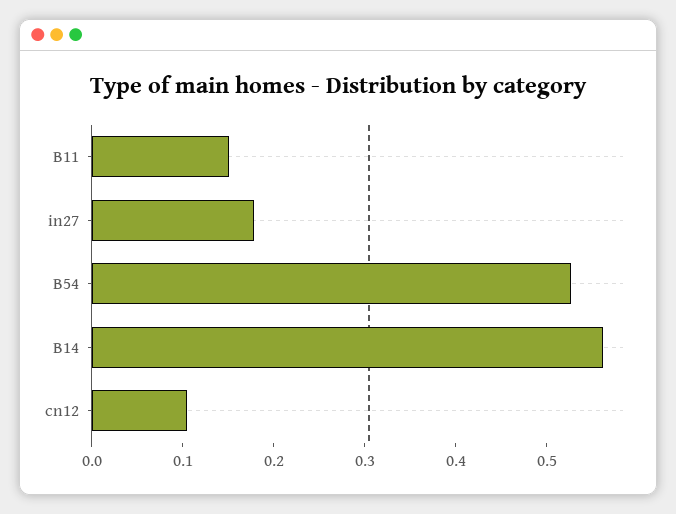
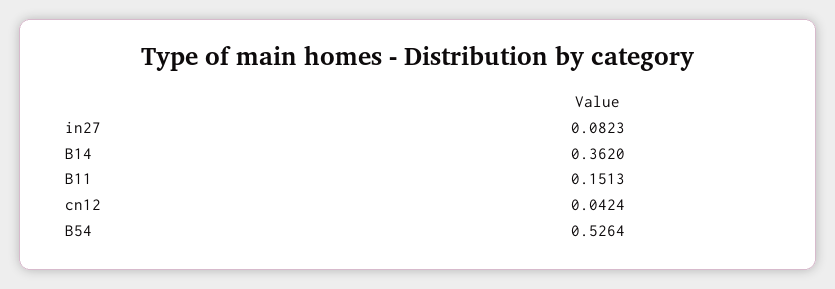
in27: 0.18 -> 0.0823
B14: 0.56 -> 0.362
cn12: 0.1 -> 0.0424

